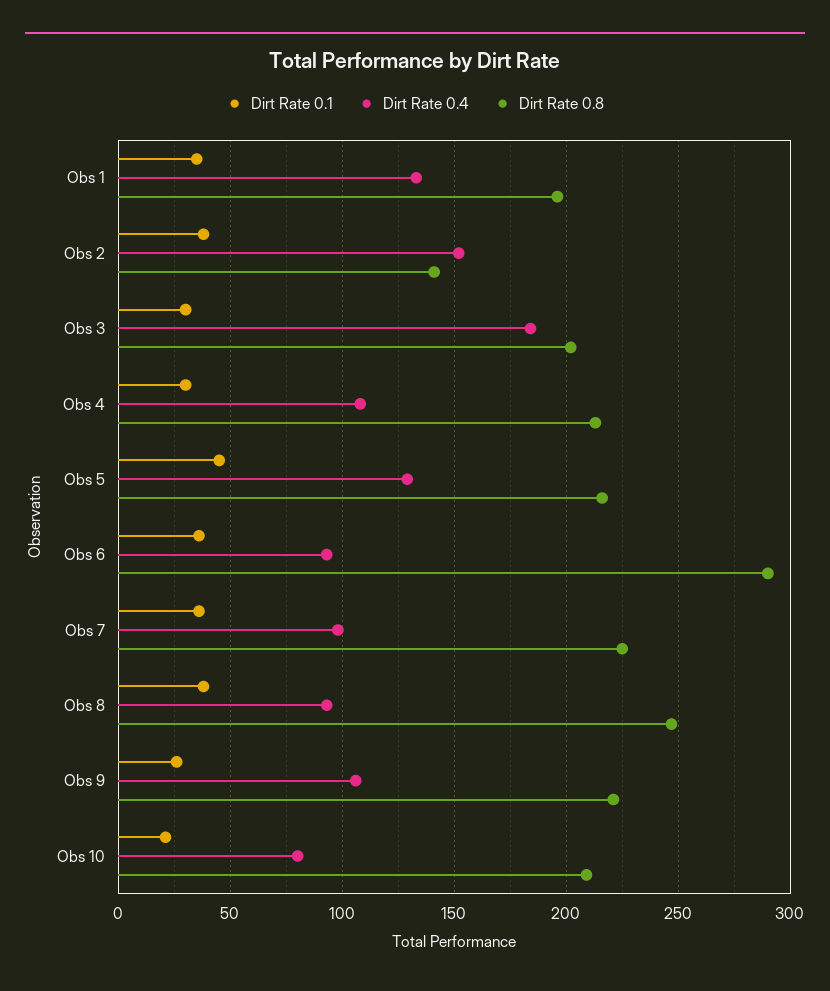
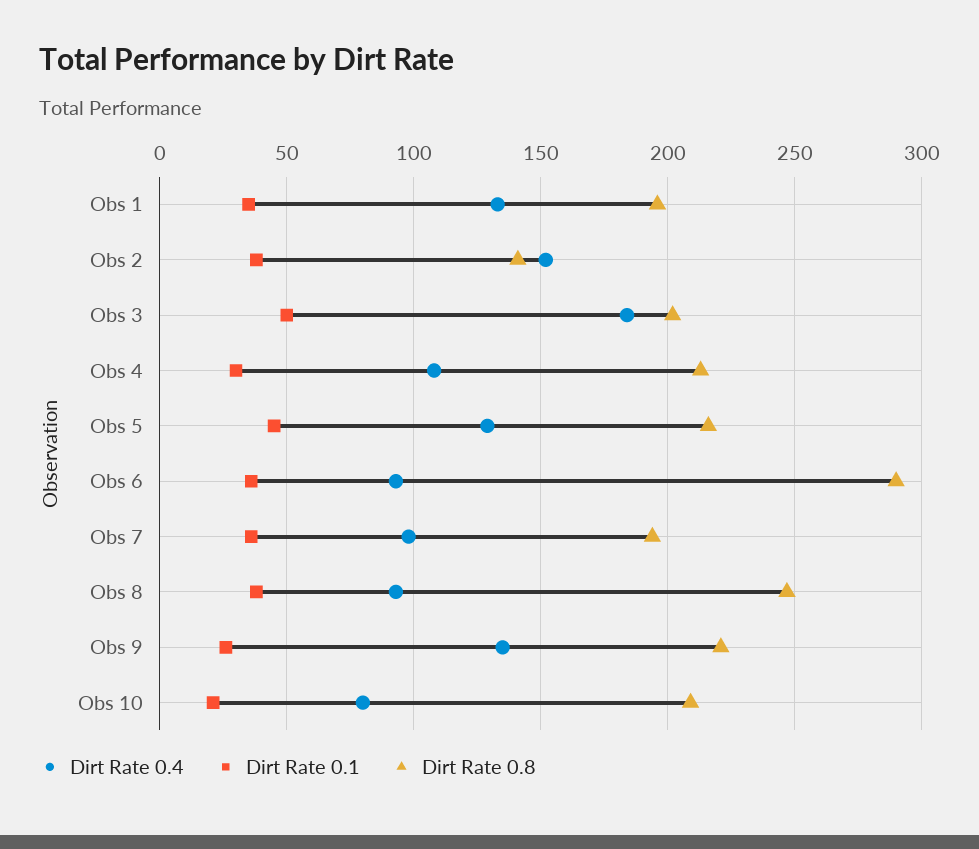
Dirt Rate 0.1, Obs 3: 30 -> 50
Dirt Rate 0.8, Obs 7: 225 -> 195
Dirt Rate 0.4, Obs 9: 105 -> 135

